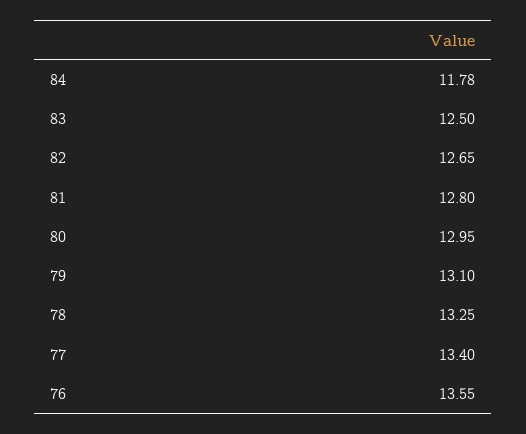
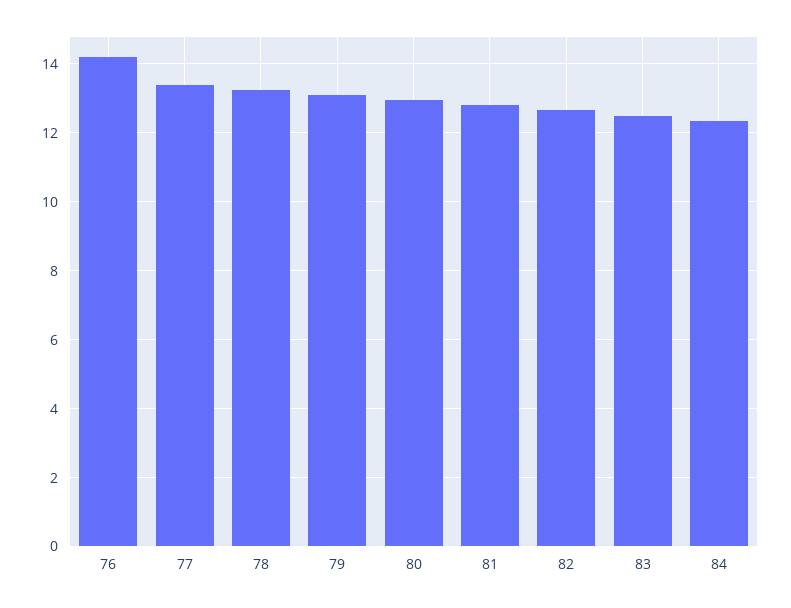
84: 11.78 -> 12.4
76: 13.55 -> 14.2

